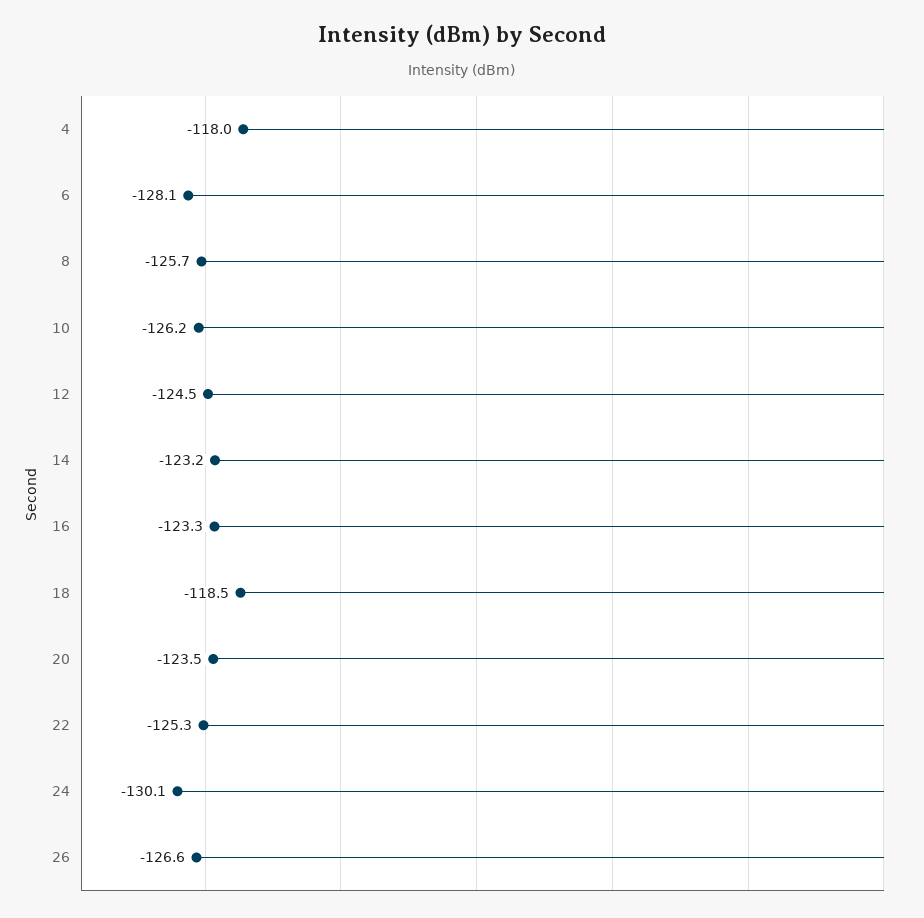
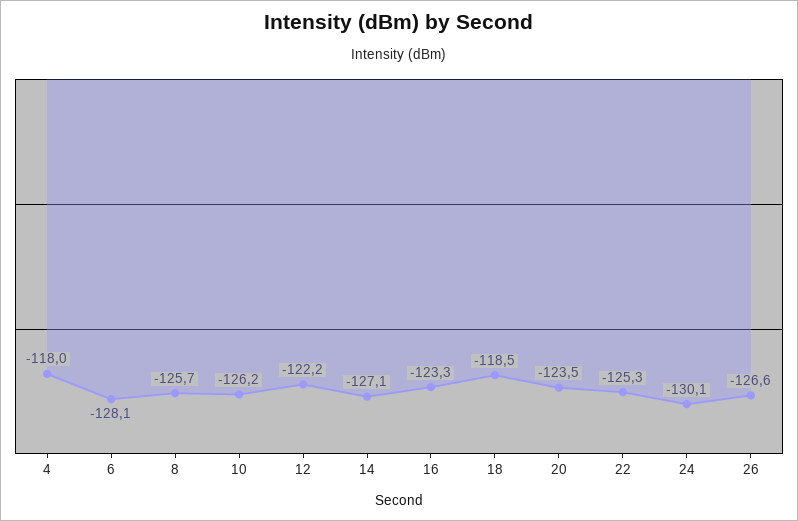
12: -124.5 -> -122.2
14: -123.2 -> -127.1

